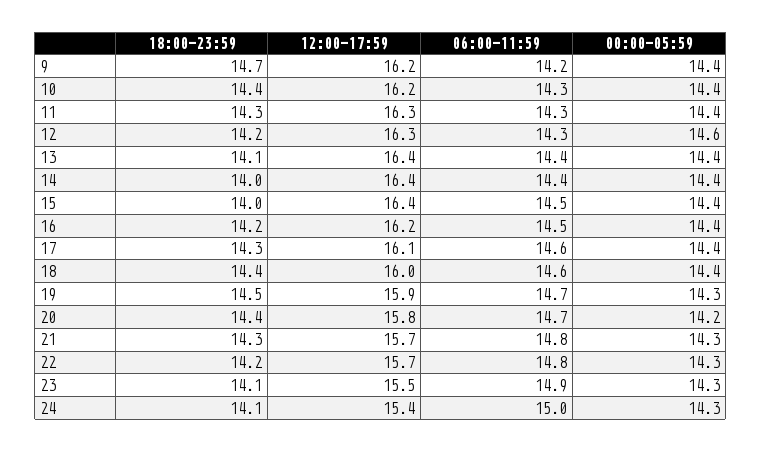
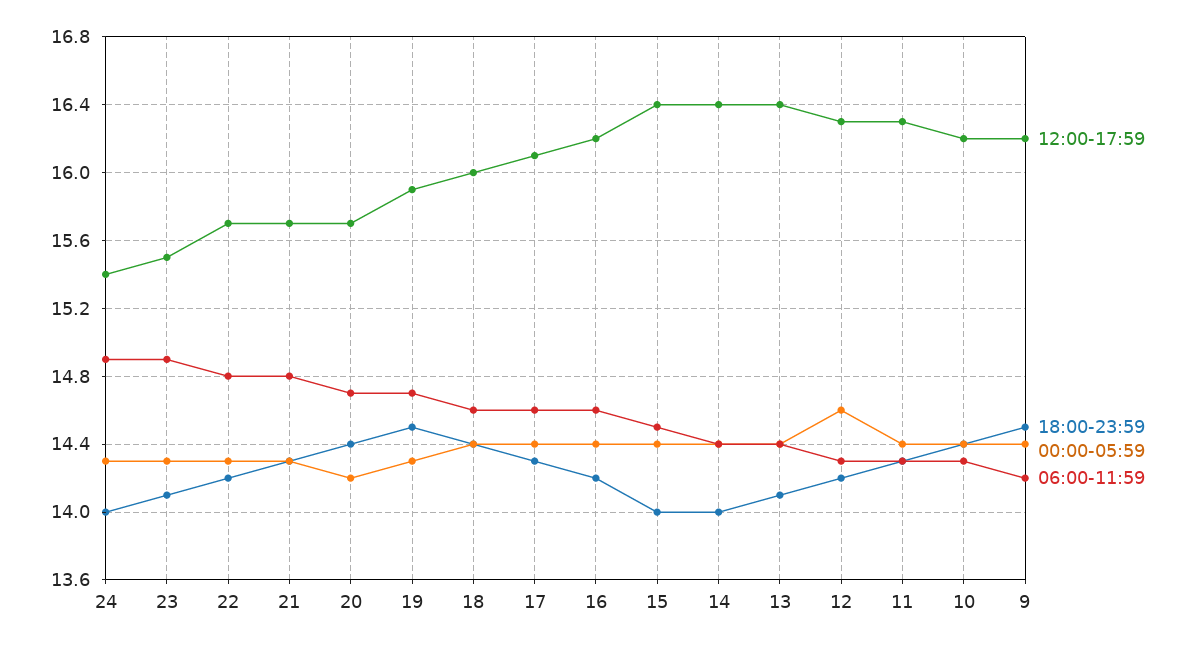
18:00-23:59, 9: 14.7 -> 14.5
06:00-11:59, 16: 14.5 -> 14.6
12:00-17:59, 20: 15.8 -> 15.7
18:00-23:59, 24: 14.1 -> 14
06:00-11:59, 24: 15 -> 14.9

